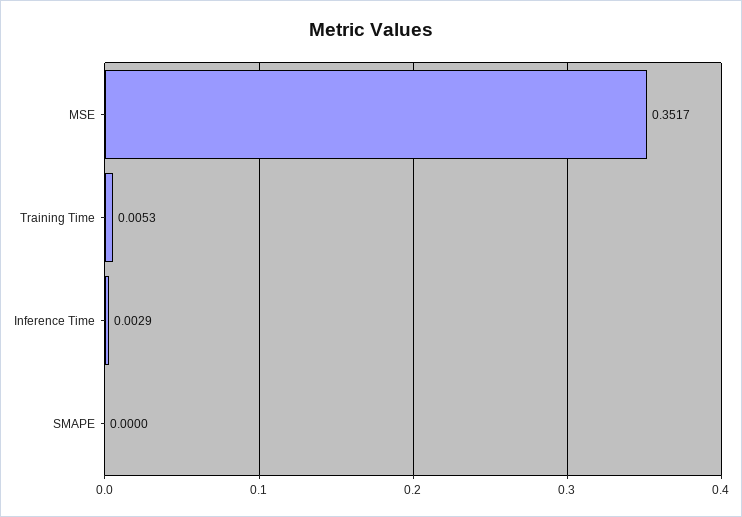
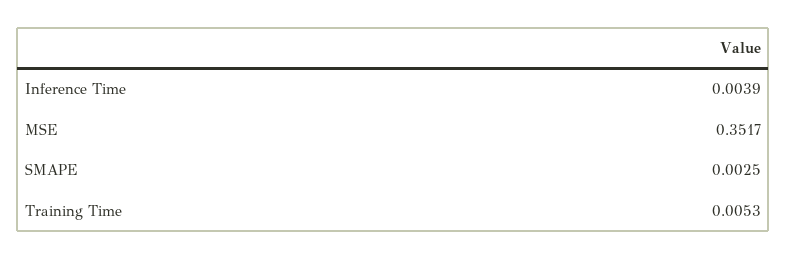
Inference Time: 0.0029 -> 0.0039
SMAPE: 0 -> 0.0025

